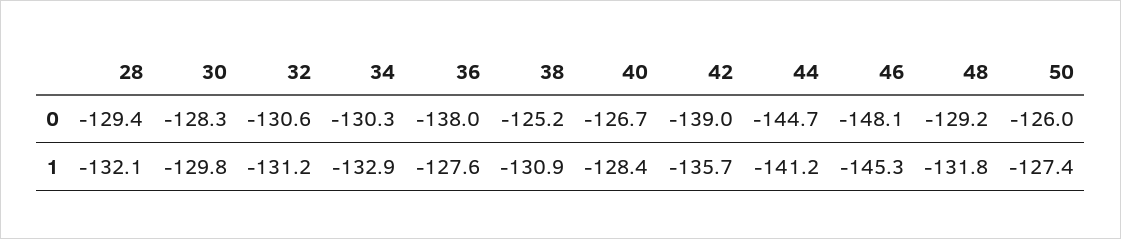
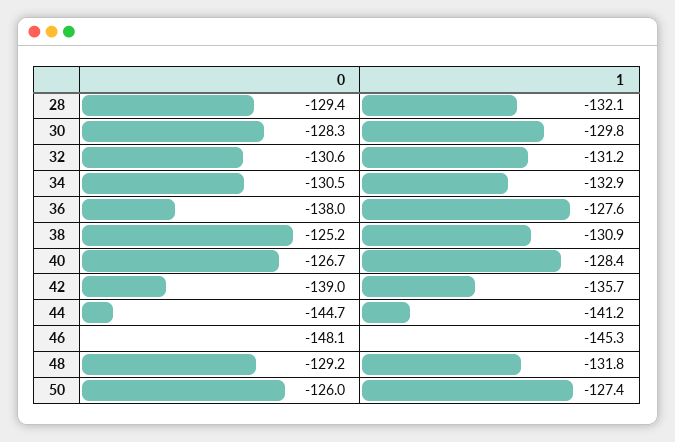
34, 0: -130.3 -> -130.5

